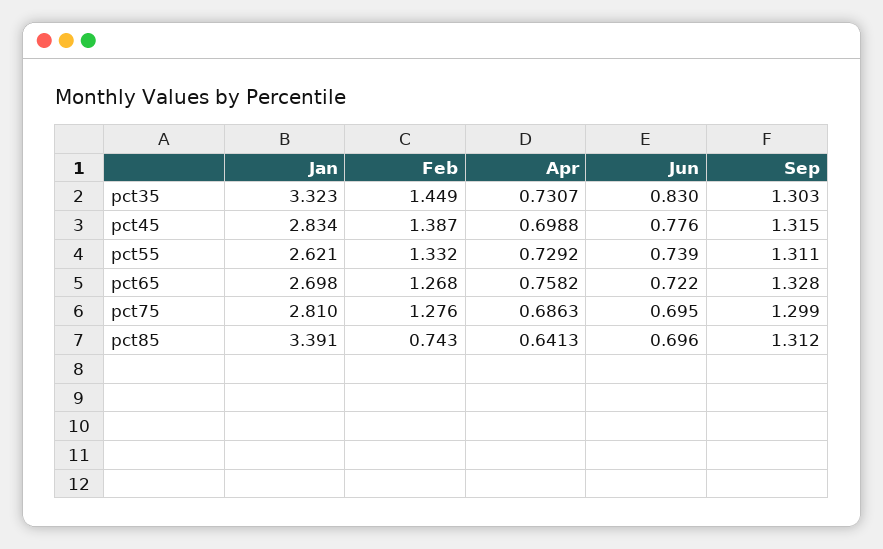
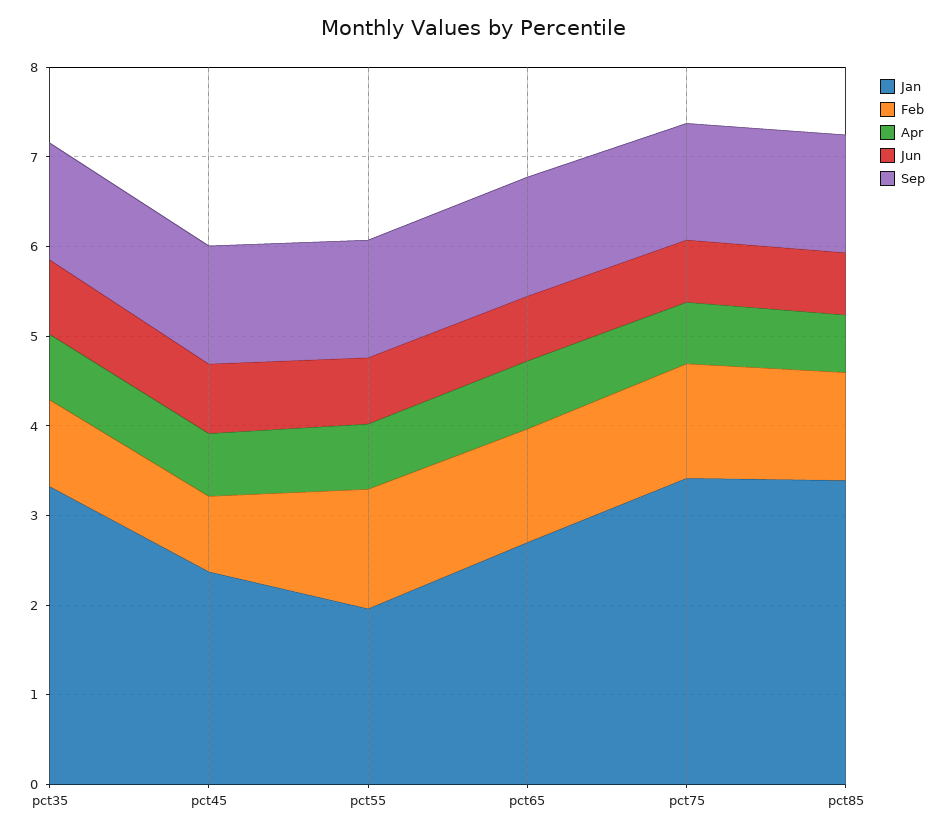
Feb, pct35: 1.449 -> 1
Jan, pct45: 2.834 -> 2.4
Feb, pct45: 1.387 -> 0.8
Jan, pct55: 2.621 -> 2
Jan, pct75: 2.81 -> 3.4
Feb, pct85: 0.743 -> 1.2

